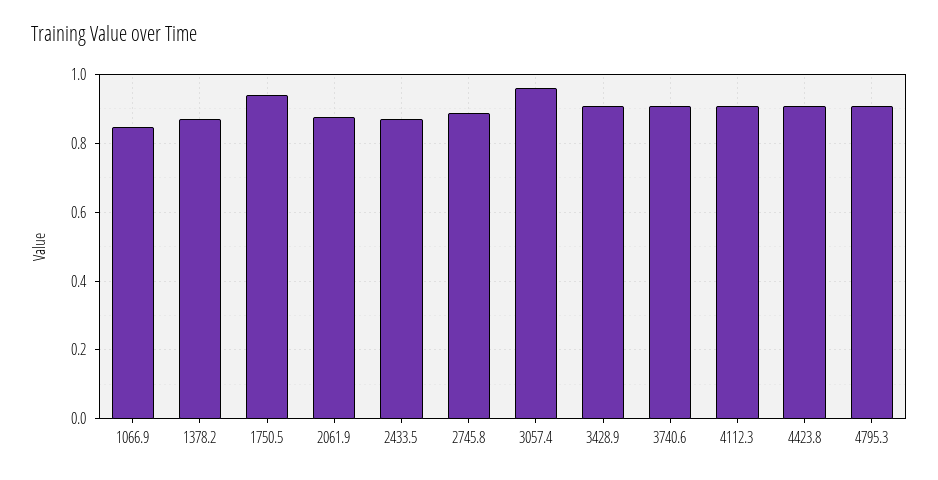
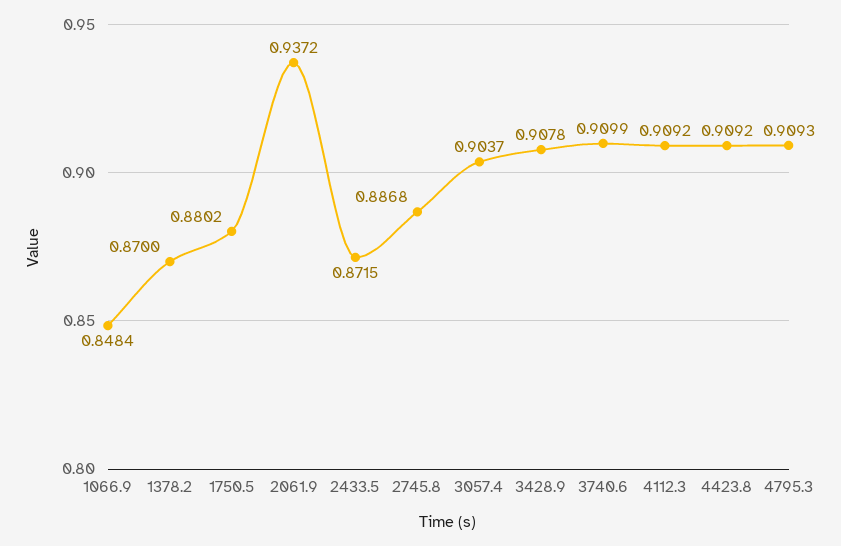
1750.5: 0.94 -> 0.8802
2061.9: 0.88 -> 0.9372
3057.4: 0.96 -> 0.9037

